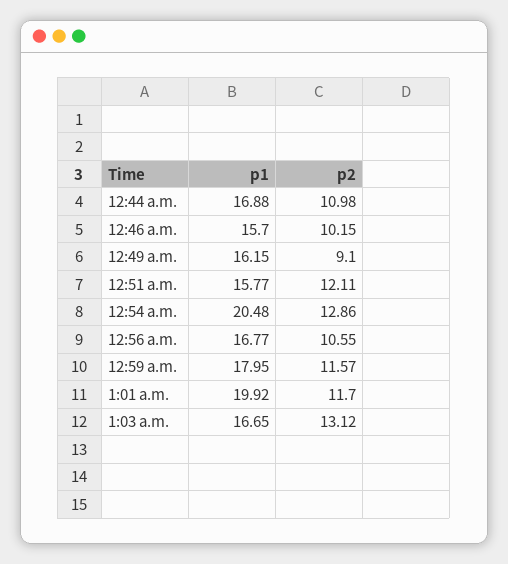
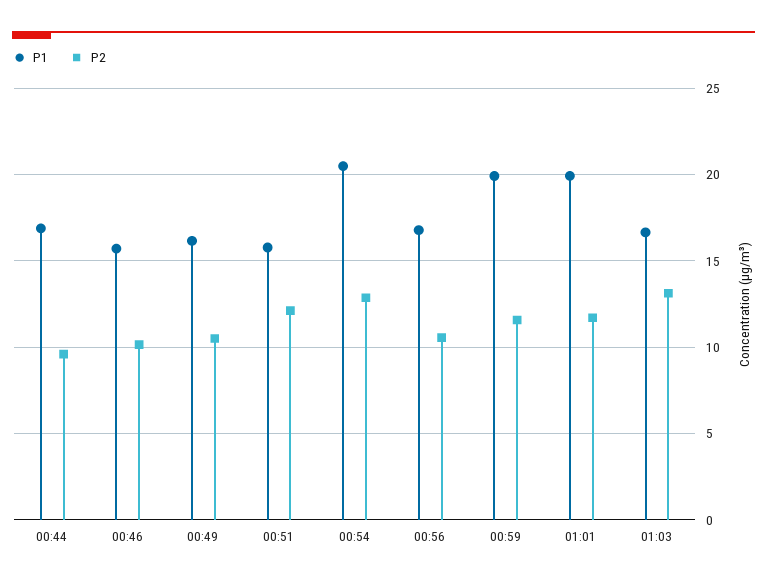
p2, 12:44 a.m.: 10.98 -> 9.5
p2, 12:49 a.m.: 9.1 -> 10.5
p1, 12:59 a.m.: 17.95 -> 20

